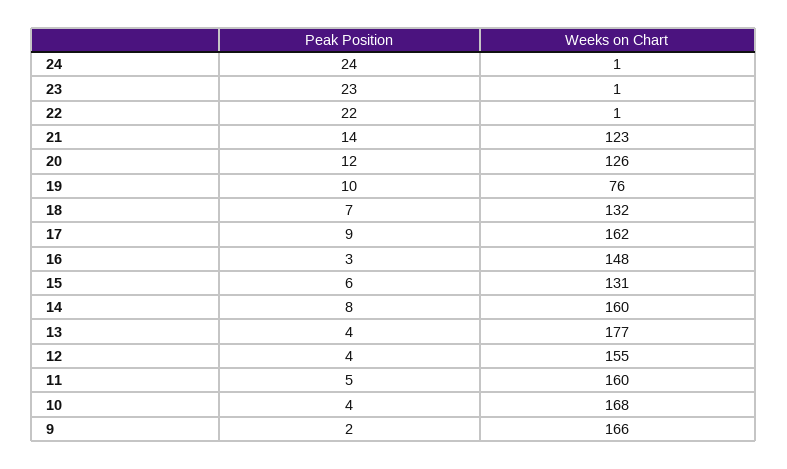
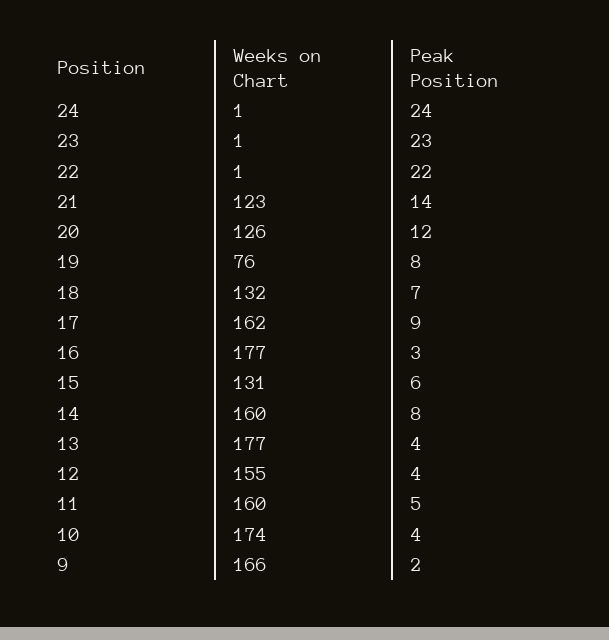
Peak Position, 19: 10 -> 8
Weeks on Chart, 16: 148 -> 177
Weeks on Chart, 10: 168 -> 174

